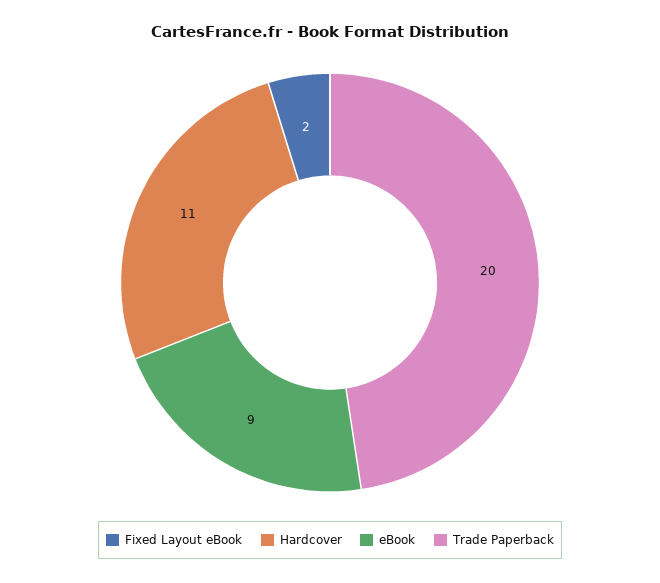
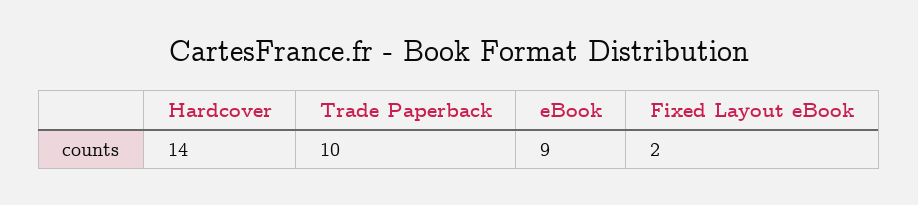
Hardcover: 11 -> 14
Trade Paperback: 20 -> 10

